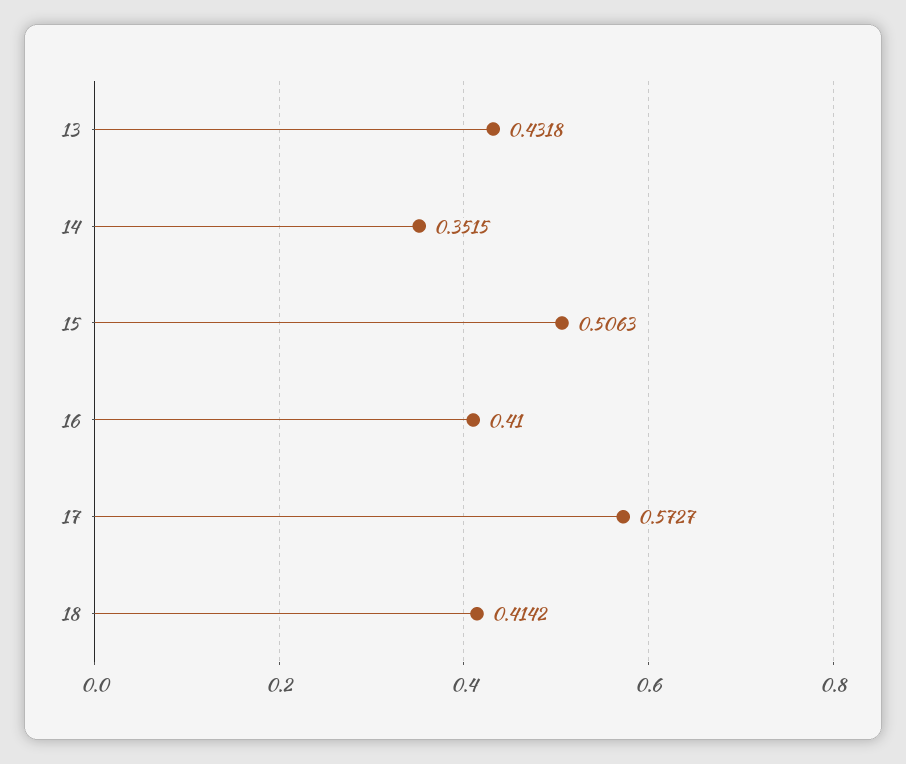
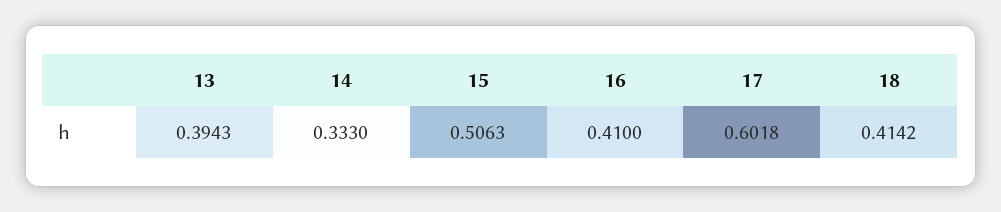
13: 0.4318 -> 0.3943
14: 0.3515 -> 0.333
17: 0.5727 -> 0.6018

